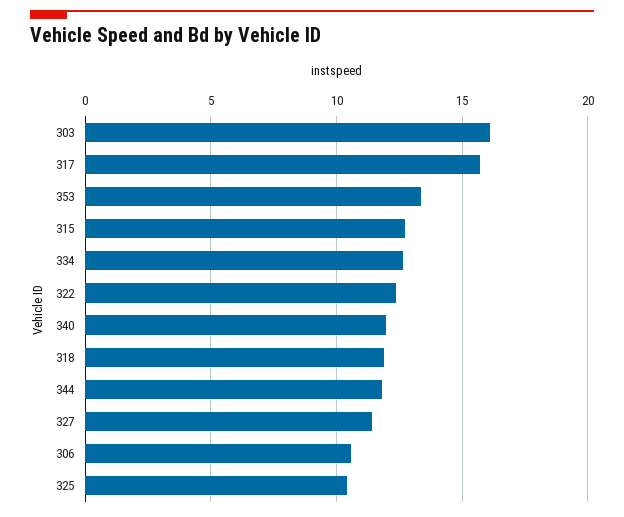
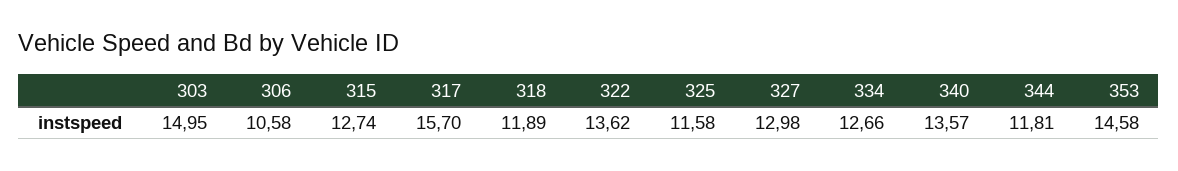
303: 16 -> 14.95
353: 13.5 -> 14.58
322: 12.5 -> 13.62
340: 12 -> 13.57
327: 11.5 -> 12.98
325: 10.5 -> 11.58

